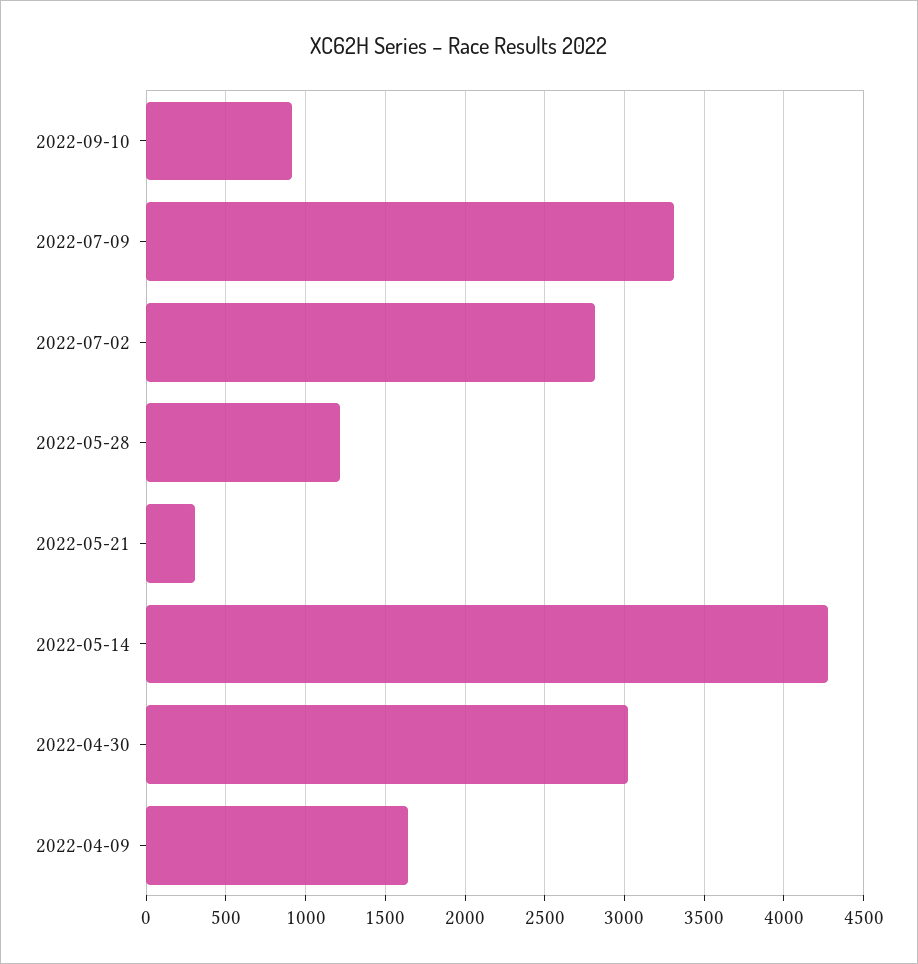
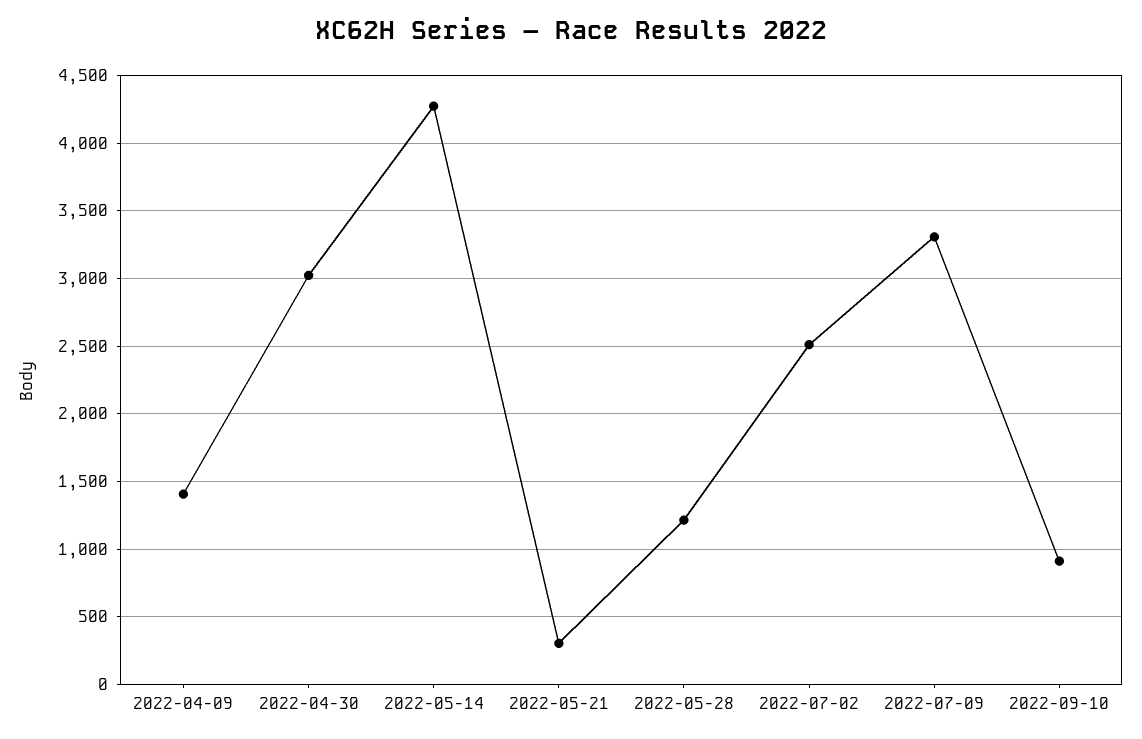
2022-07-02: 2800 -> 2500
2022-04-09: 1650 -> 1400

